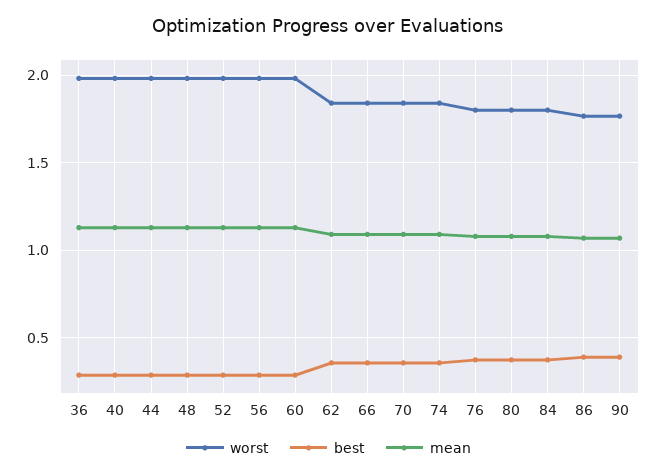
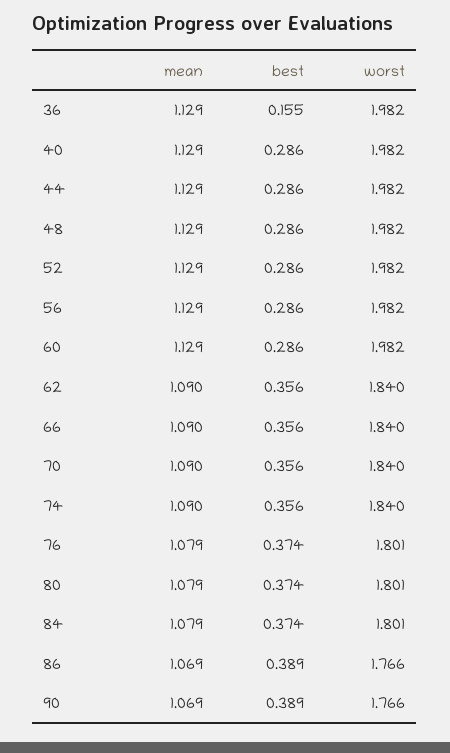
best, 36: 0.3 -> 0.155

